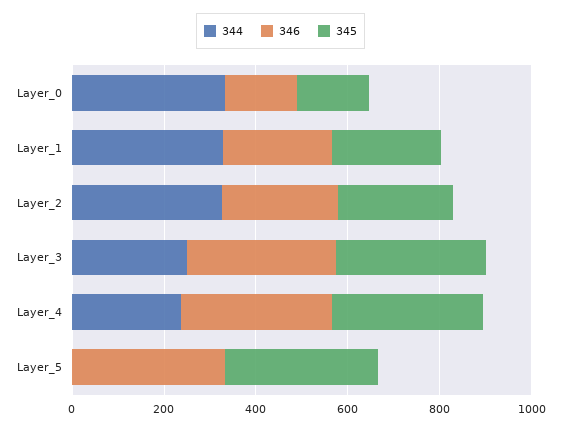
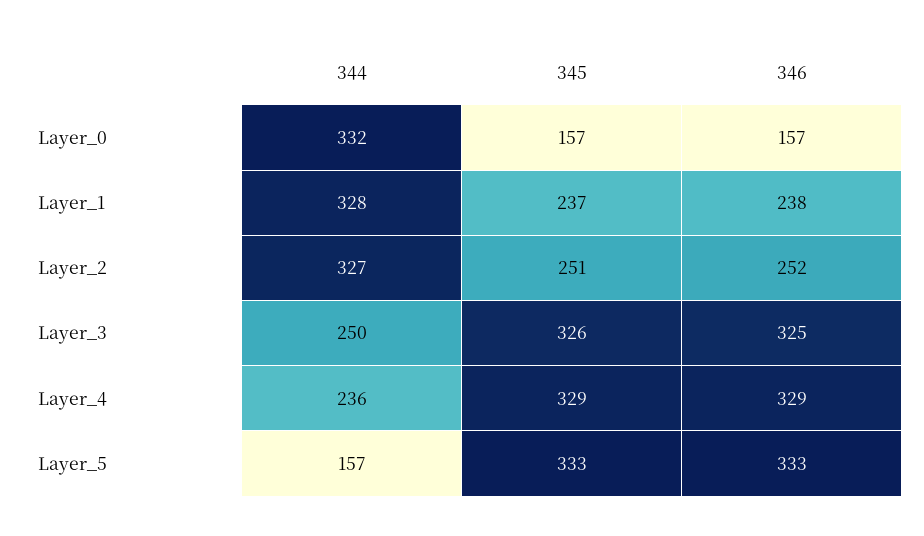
344, Layer_5: 0 -> 157

